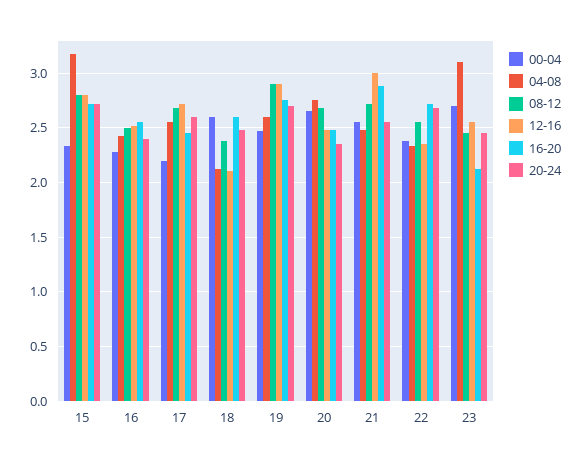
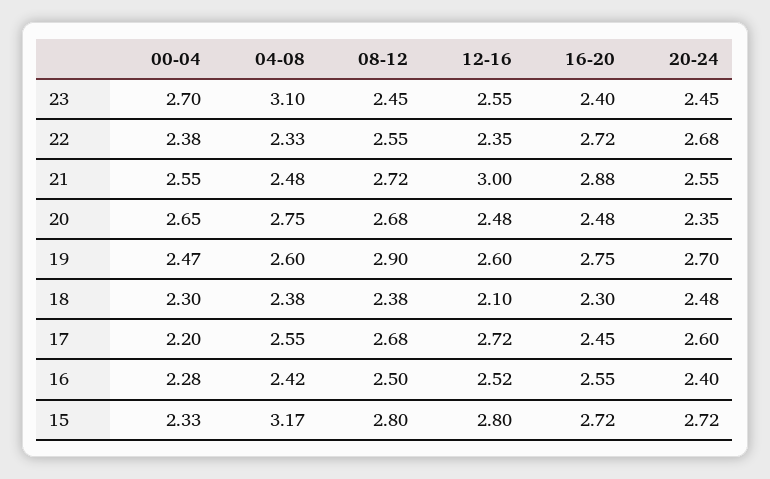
00-04, 18: 2.6 -> 2.3
04-08, 18: 2.1 -> 2.38
16-20, 18: 2.6 -> 2.3
12-16, 19: 2.9 -> 2.6
16-20, 23: 2.1 -> 2.4

